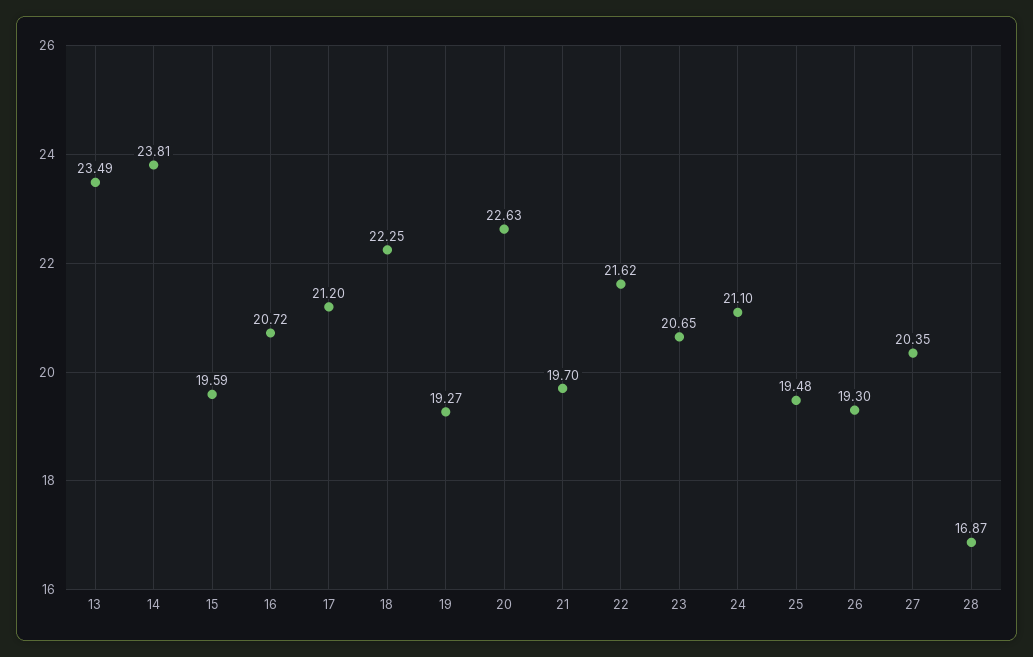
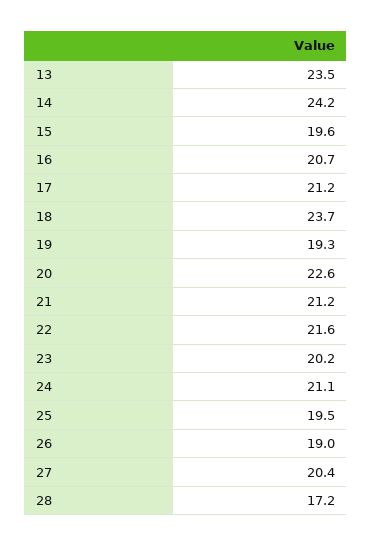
14: 23.81 -> 24.2
18: 22.25 -> 23.7
21: 19.7 -> 21.2
23: 20.65 -> 20.2
26: 19.3 -> 19
28: 16.87 -> 17.2

